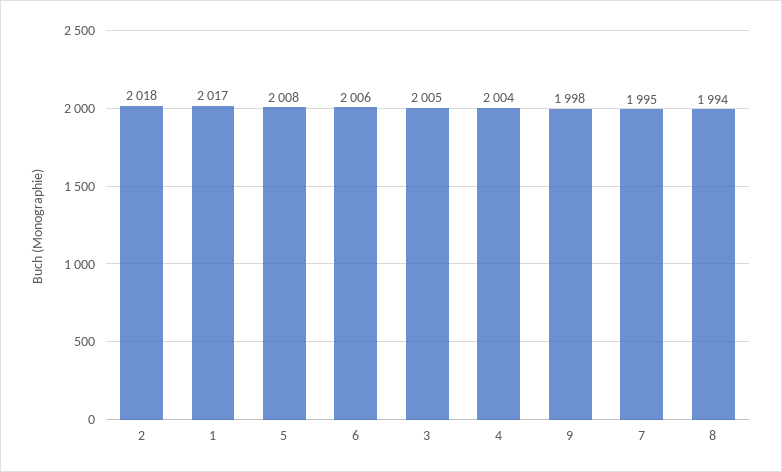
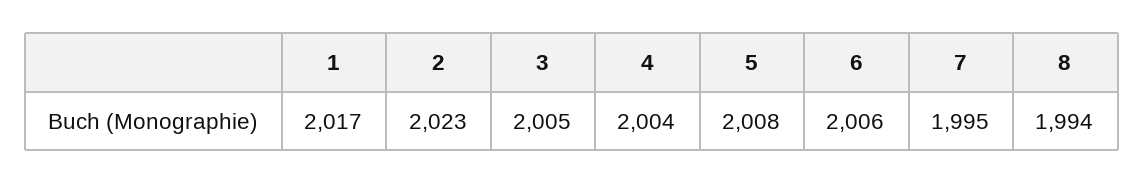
2: 2018 -> 2023
9: 1998 -> none

